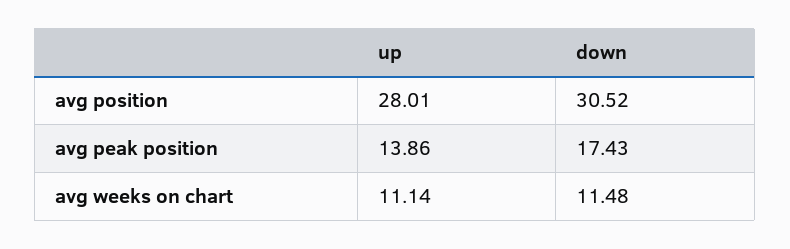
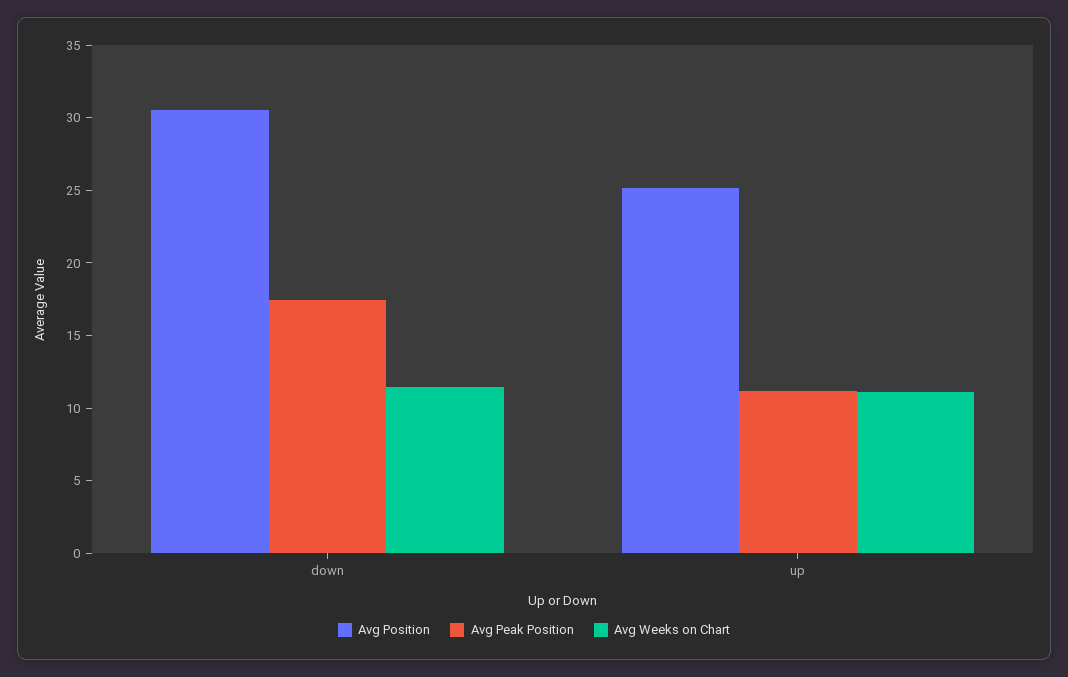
avg position, up: 28.01 -> 25
avg peak position, up: 13.86 -> 11

